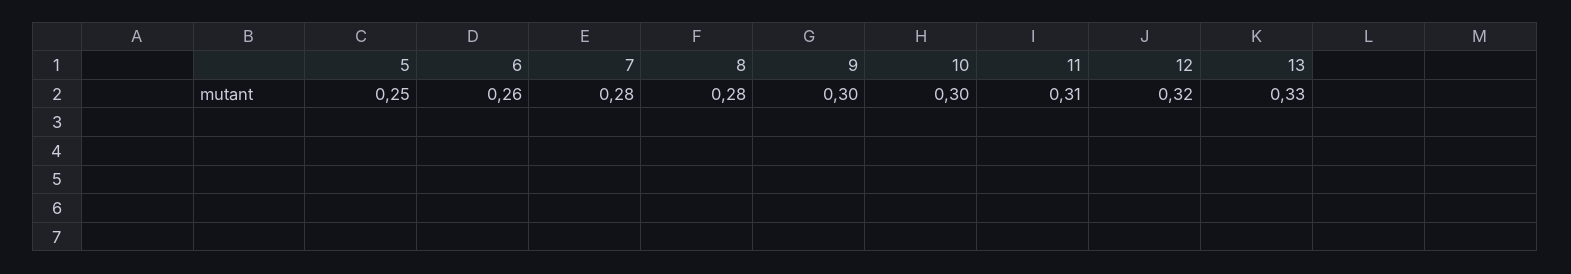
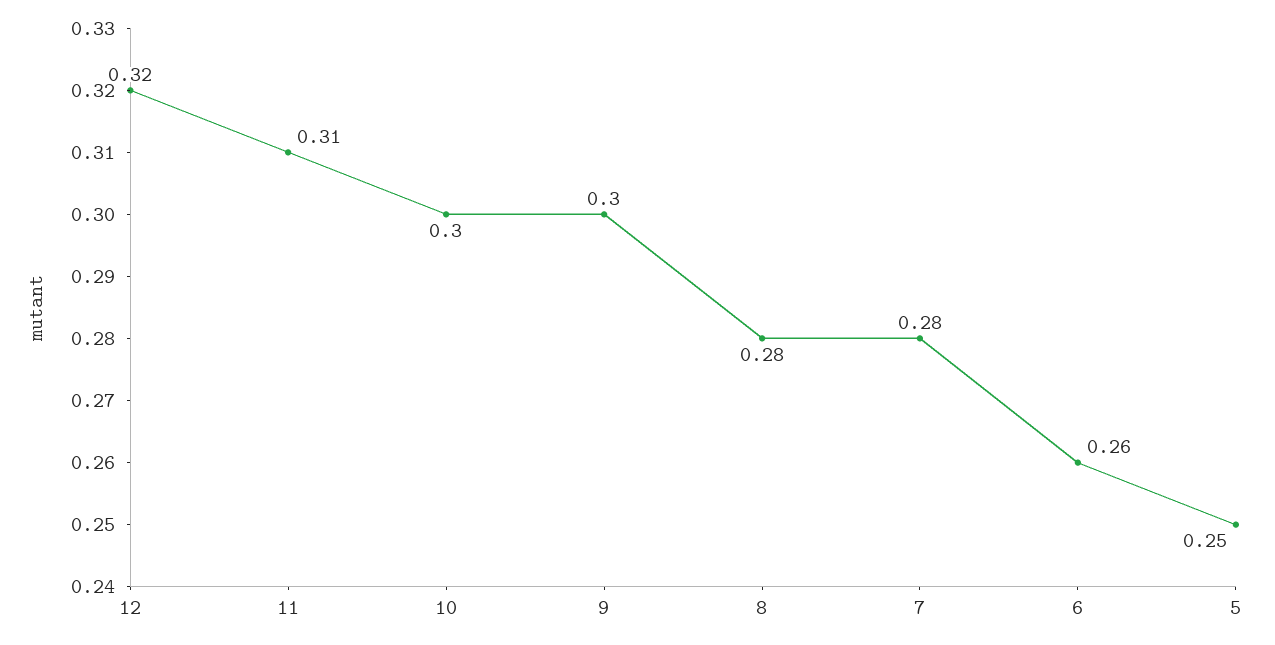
13: 0.33 -> none

